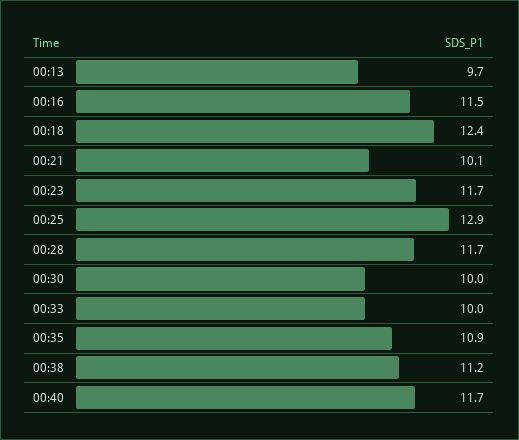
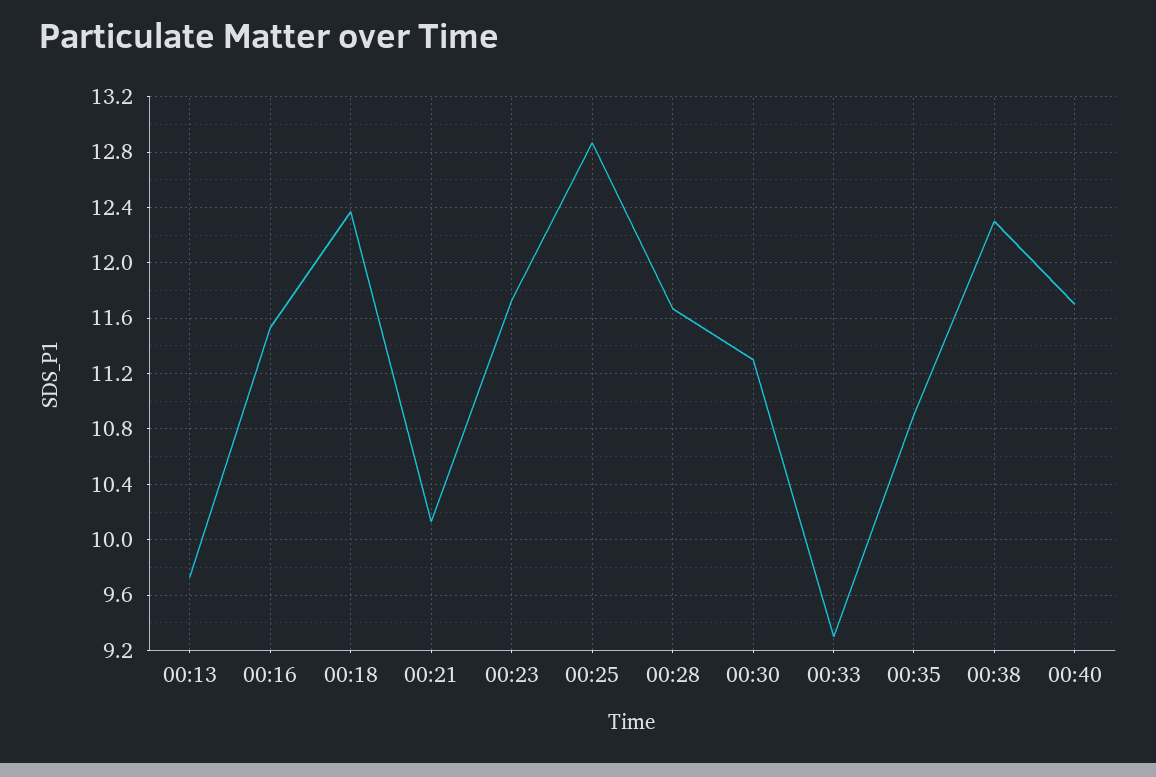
00:30: 10 -> 11.3
00:33: 10 -> 9.3
00:38: 11.2 -> 12.3

